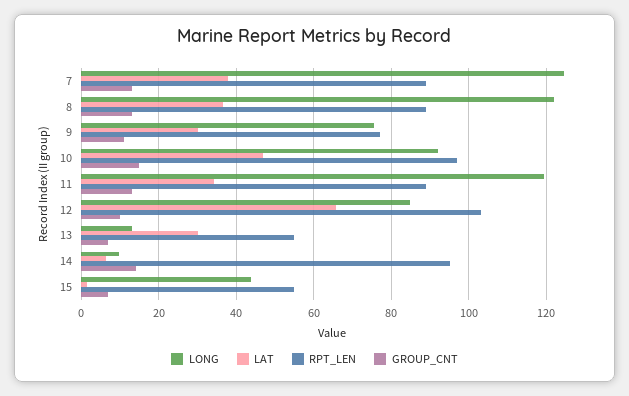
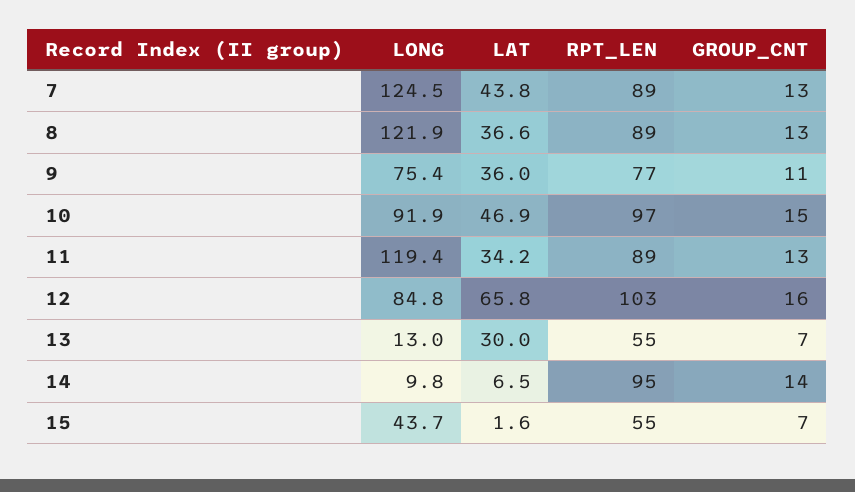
LAT, 7: 38 -> 43.8
LAT, 9: 30 -> 36
GROUP_CNT, 12: 10 -> 16

